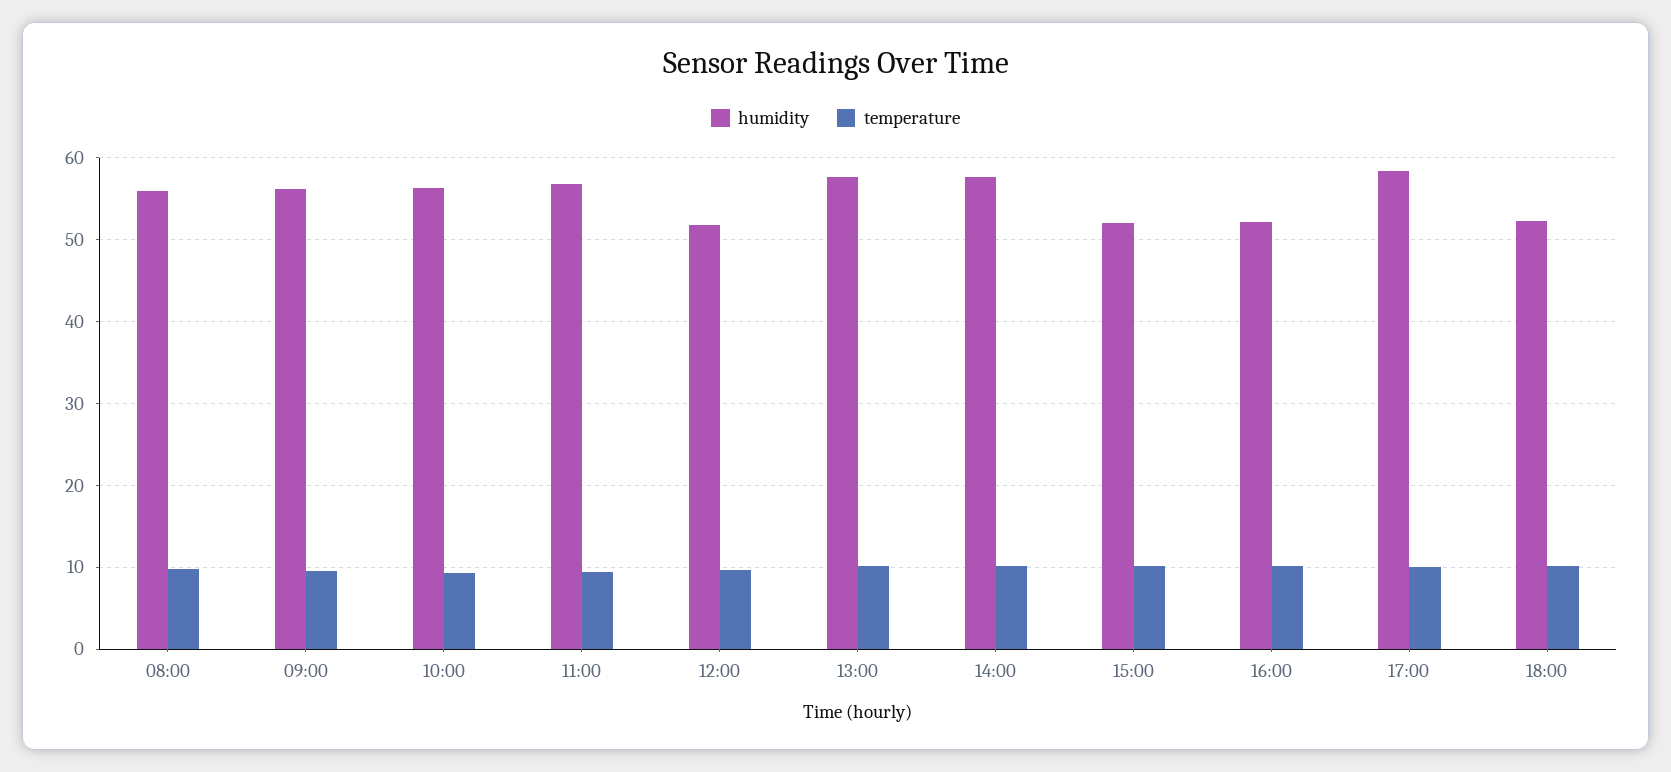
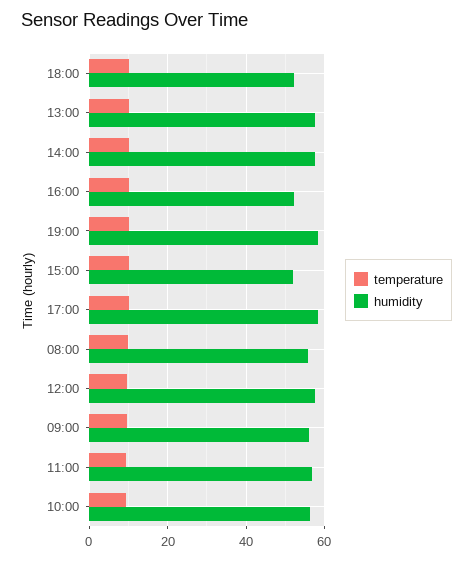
humidity, 12:00: 52 -> 58
temperature, 19:00: none -> 10
humidity, 19:00: none -> 58

